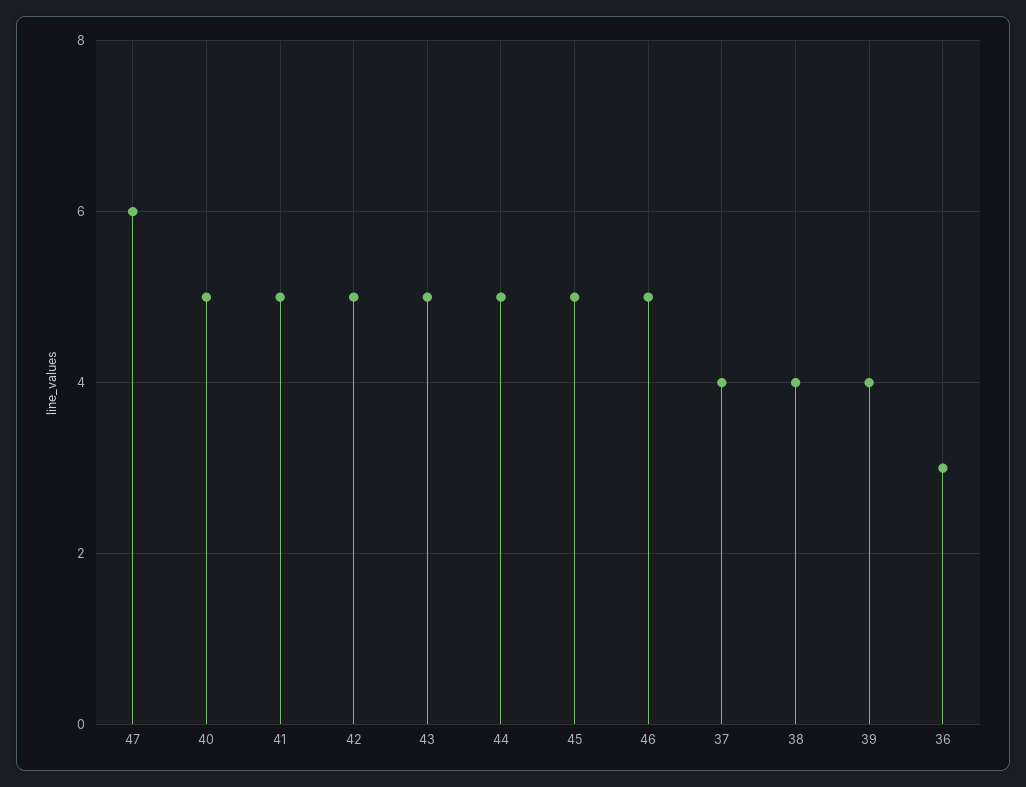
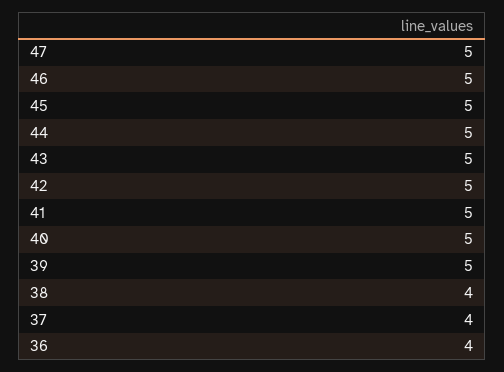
47: 6 -> 5
39: 4 -> 5
36: 3 -> 4

